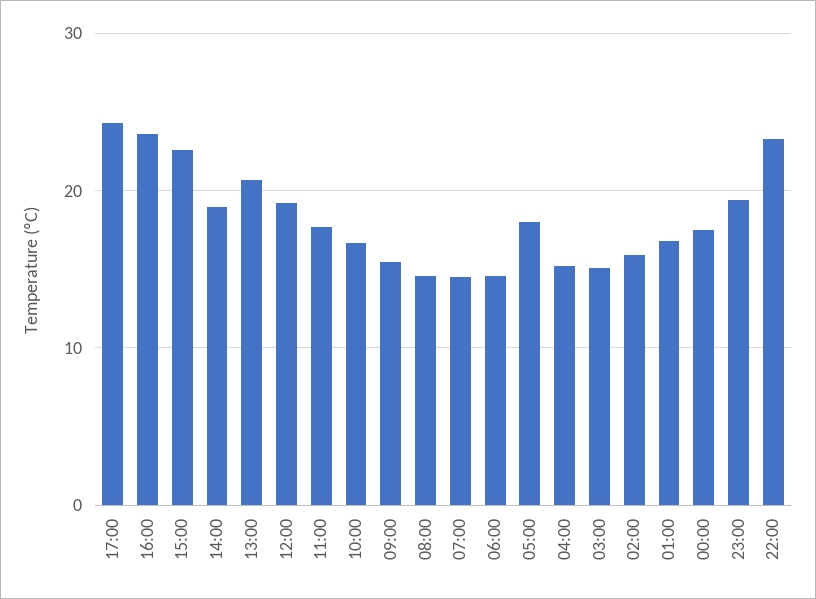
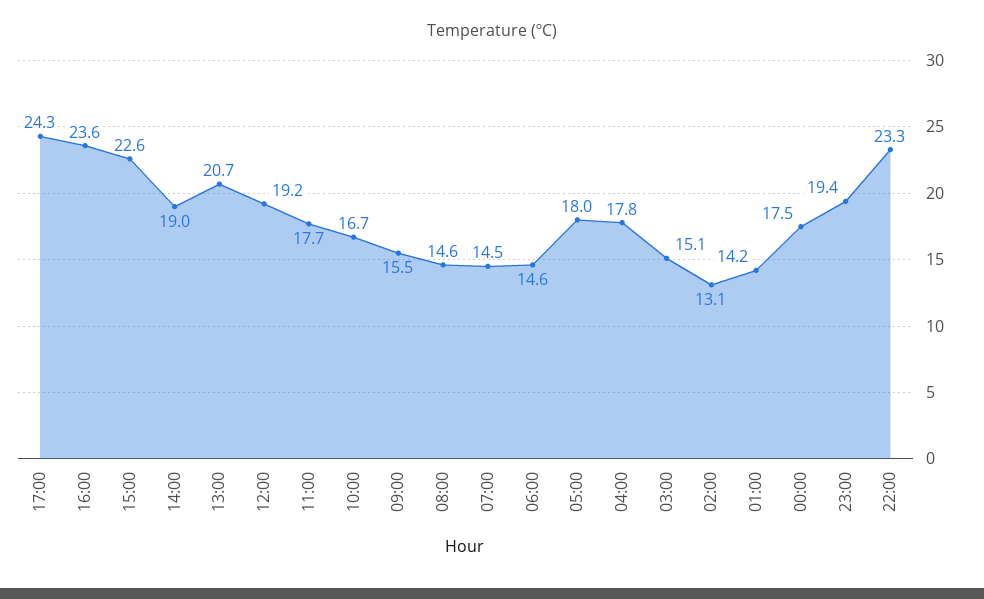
04:00: 15 -> 17.8
02:00: 16 -> 13.1
01:00: 17 -> 14.2

